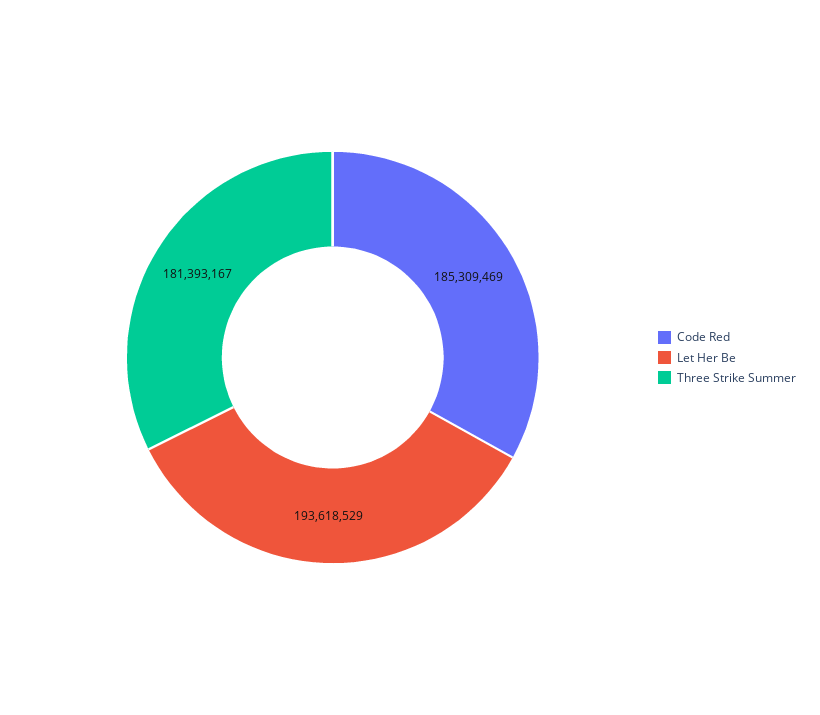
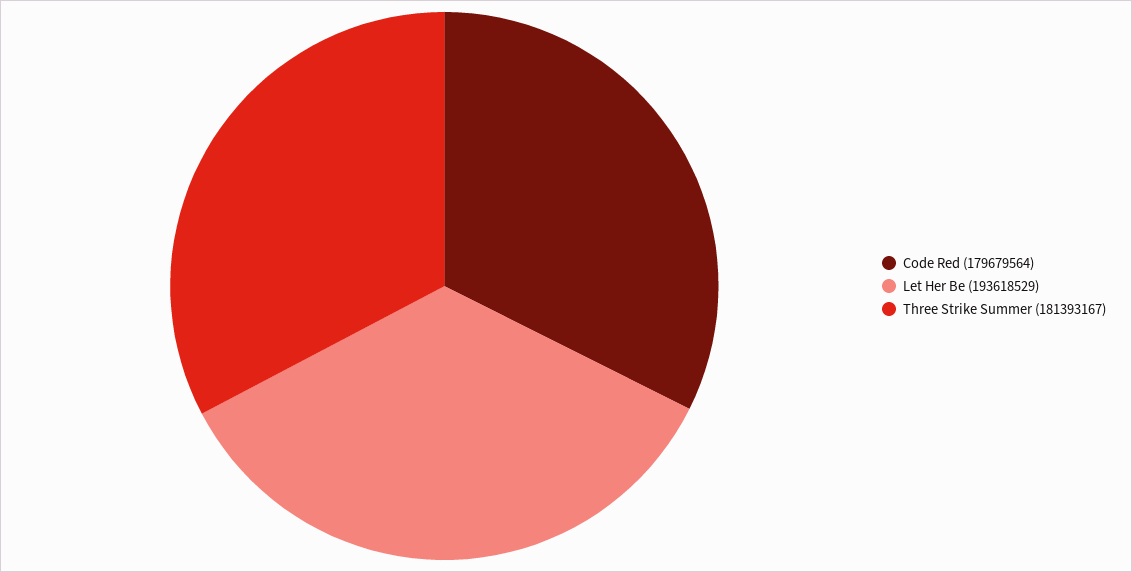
Code Red: 185309469 -> 179679564

